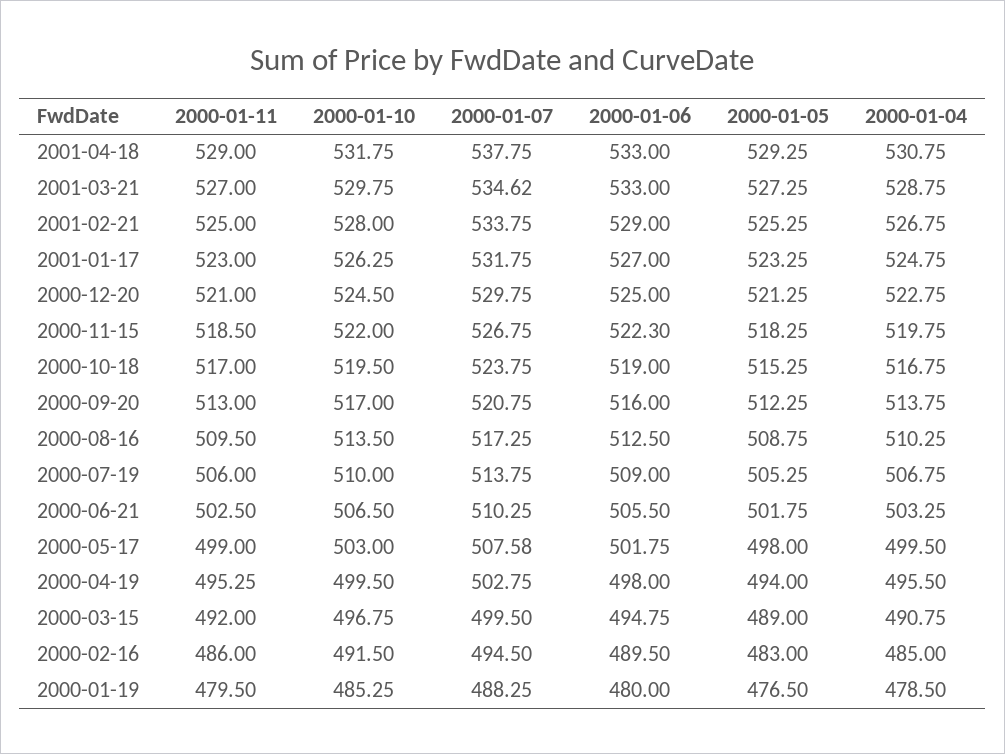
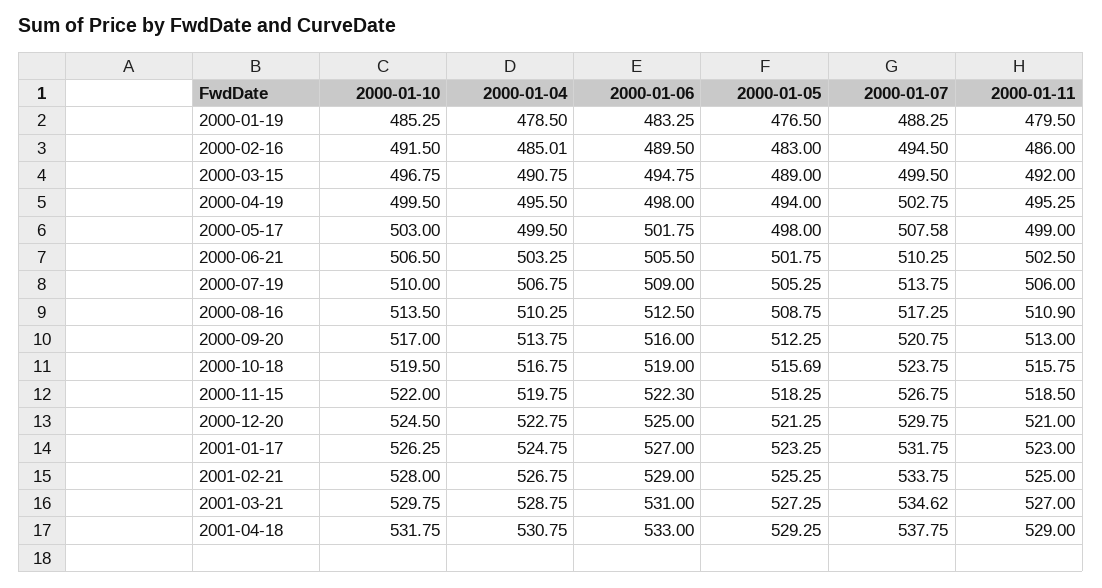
2000-01-06, 2001-03-21: 533 -> 531
2000-01-11, 2000-10-18: 517 -> 515.75
2000-01-05, 2000-10-18: 515.25 -> 515.69
2000-01-11, 2000-08-16: 509.5 -> 510.9
2000-01-04, 2000-02-16: 485 -> 485.01
2000-01-06, 2000-01-19: 480 -> 483.25

